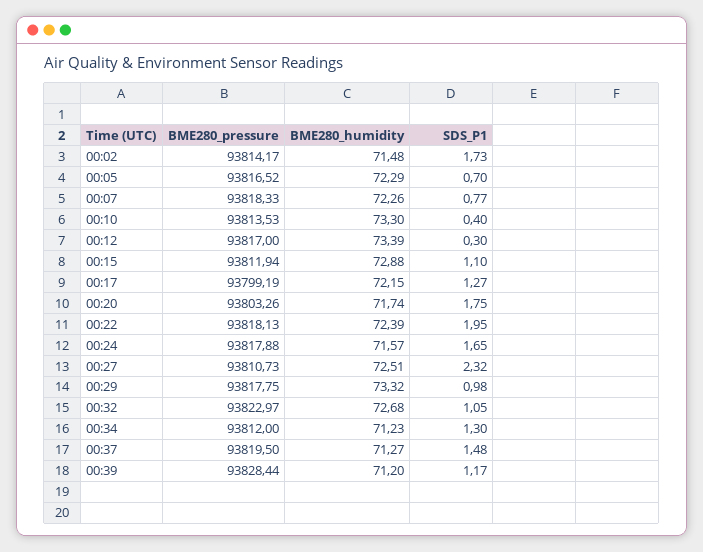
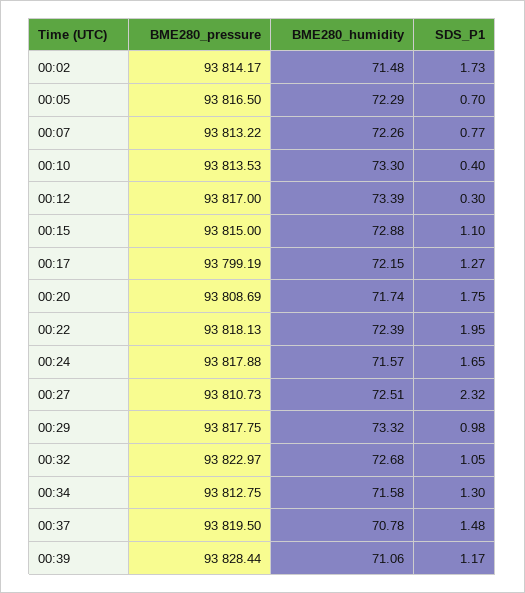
BME280_pressure, 00:05: 93816.52 -> 93816.5
BME280_pressure, 00:07: 93818.33 -> 93813.22
BME280_pressure, 00:15: 93811.94 -> 93815
BME280_pressure, 00:20: 93803.26 -> 93808.69
BME280_pressure, 00:34: 93812 -> 93812.75
BME280_humidity, 00:34: 71.23 -> 71.58
BME280_humidity, 00:37: 71.27 -> 70.78
BME280_humidity, 00:39: 71.2 -> 71.06

